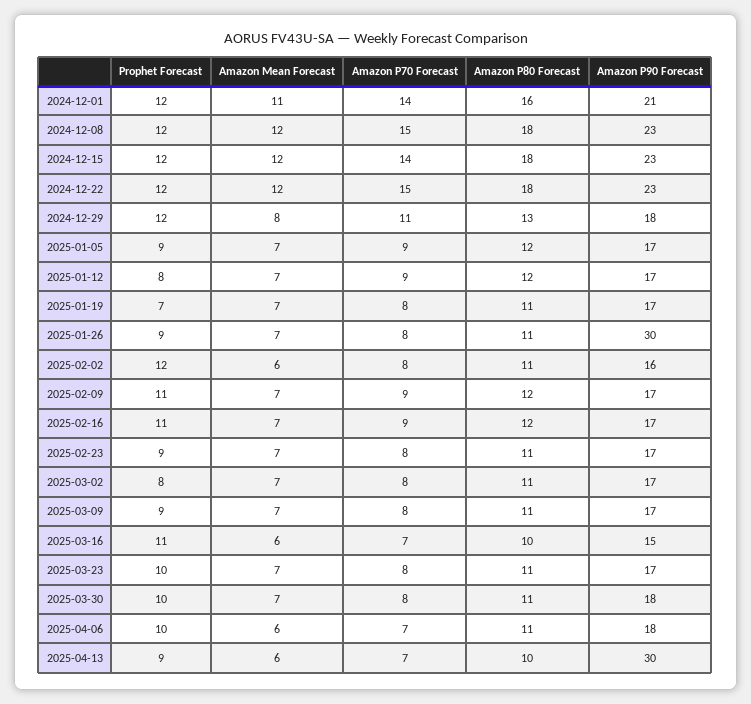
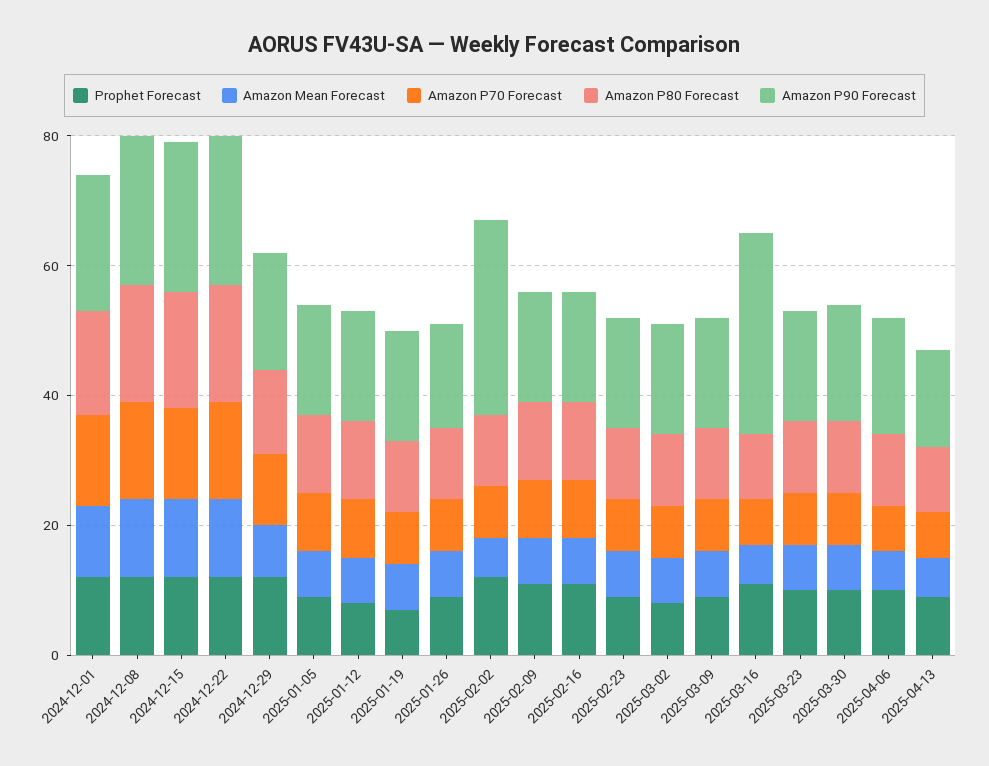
Amazon P90 Forecast, 2025-01-26: 30 -> 15
Amazon P90 Forecast, 2025-02-02: 16 -> 30
Amazon P90 Forecast, 2025-03-16: 15 -> 30
Amazon P90 Forecast, 2025-04-13: 30 -> 15

